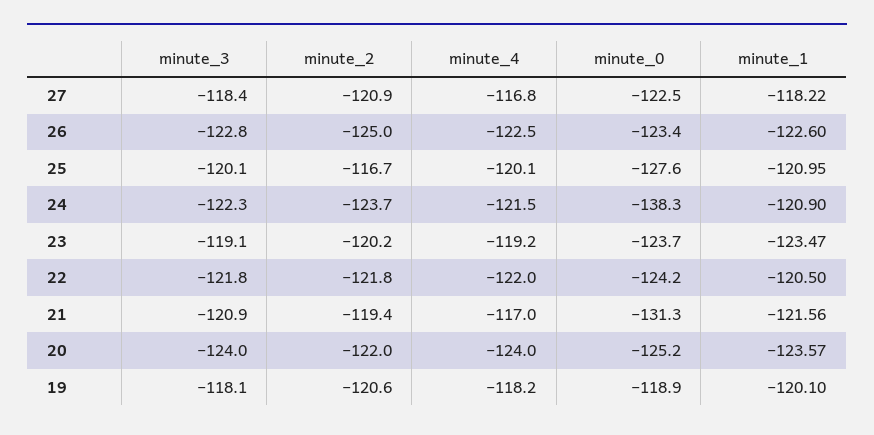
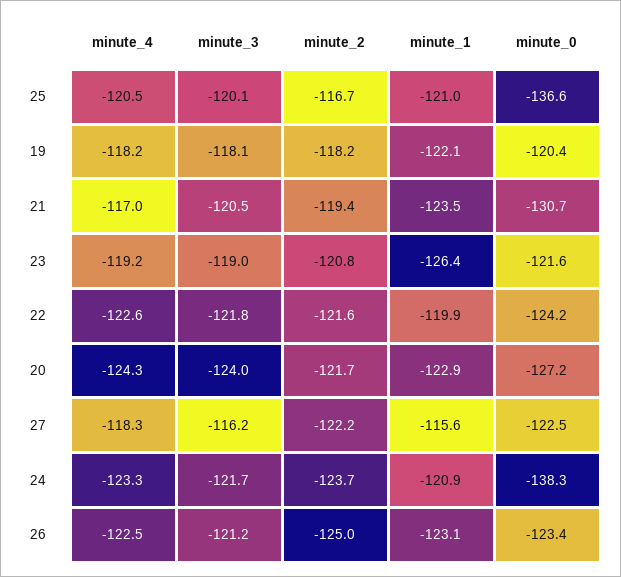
minute_3, 27: -118.4 -> -116.2
minute_2, 27: -120.9 -> -122.2
minute_4, 27: -116.8 -> -118.3
minute_1, 27: -118.22 -> -115.6
minute_3, 26: -122.8 -> -121.2
minute_1, 26: -122.6 -> -123.1
minute_4, 25: -120.1 -> -120.5
minute_0, 25: -127.6 -> -136.6
minute_3, 24: -122.3 -> -121.7
minute_4, 24: -121.5 -> -123.3
minute_3, 23: -119.1 -> -119
minute_2, 23: -120.2 -> -120.8
minute_0, 23: -123.7 -> -121.6
minute_1, 23: -123.47 -> -126.4
minute_2, 22: -121.8 -> -121.6
minute_4, 22: -122 -> -122.6
minute_1, 22: -120.5 -> -119.9
minute_3, 21: -120.9 -> -120.5
minute_0, 21: -131.3 -> -130.7
minute_1, 21: -121.56 -> -123.5
minute_2, 20: -122 -> -121.7
minute_4, 20: -124 -> -124.3
minute_0, 20: -125.2 -> -127.2
minute_1, 20: -123.57 -> -122.9
minute_2, 19: -120.6 -> -118.2
minute_0, 19: -118.9 -> -120.4
minute_1, 19: -120.1 -> -122.1

